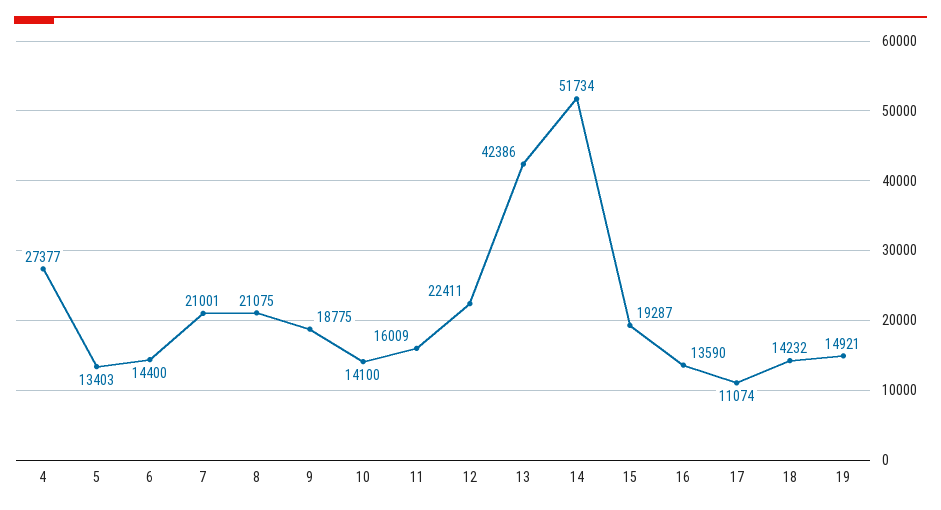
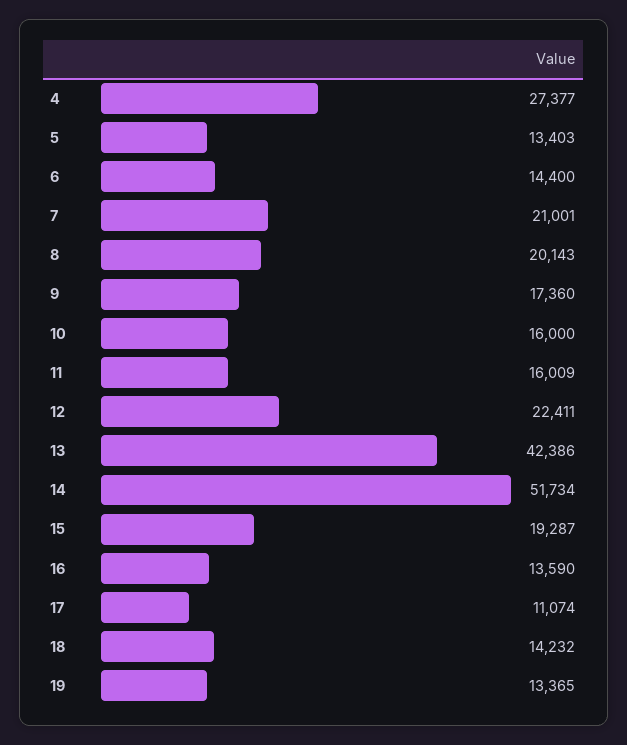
8: 21075 -> 20143
9: 18775 -> 17360
10: 14100 -> 16000
19: 14921 -> 13365

